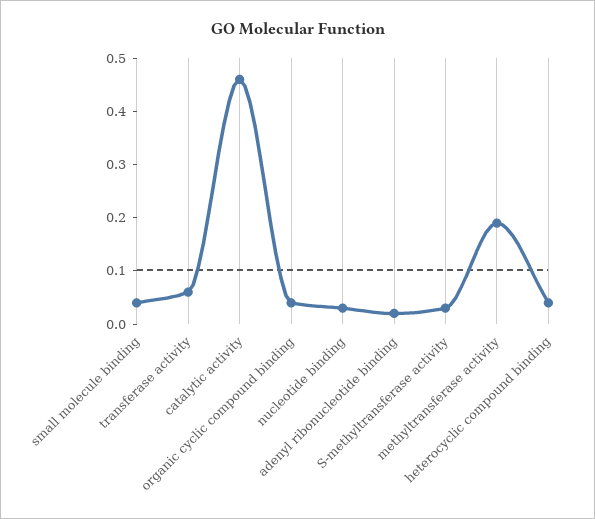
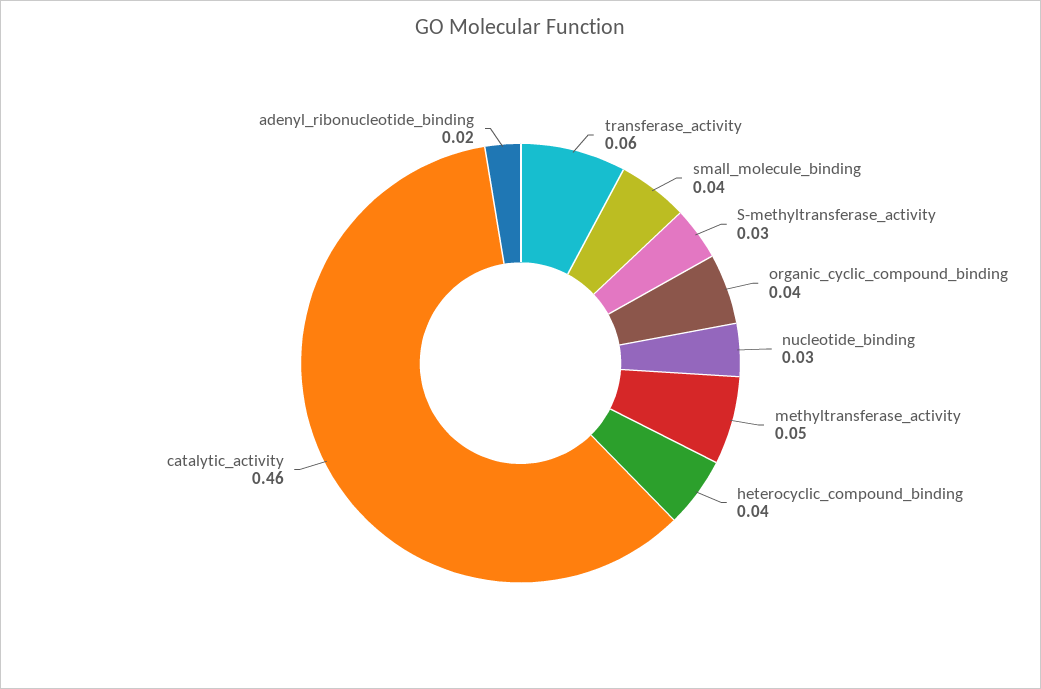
methyltransferase activity: 0.2 -> 0.05

